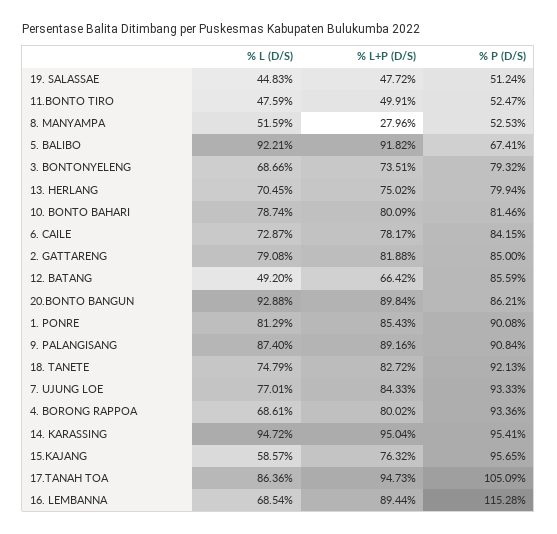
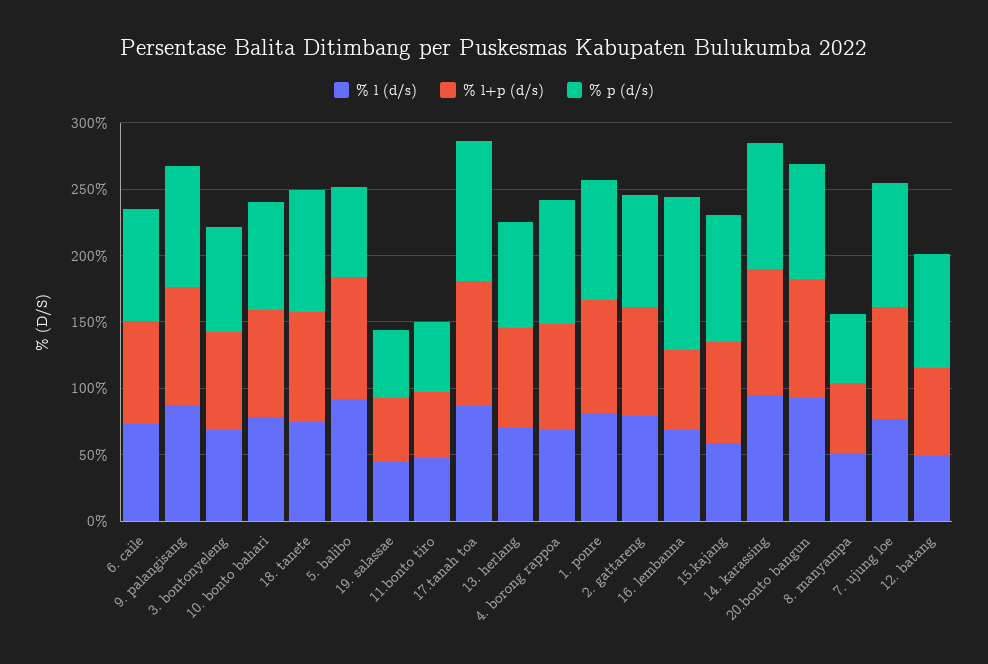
% L+P (D/S), 8. MANYAMPA: 27.96 -> 50
% L+P (D/S), 16. LEMBANNA: 89.44 -> 60

